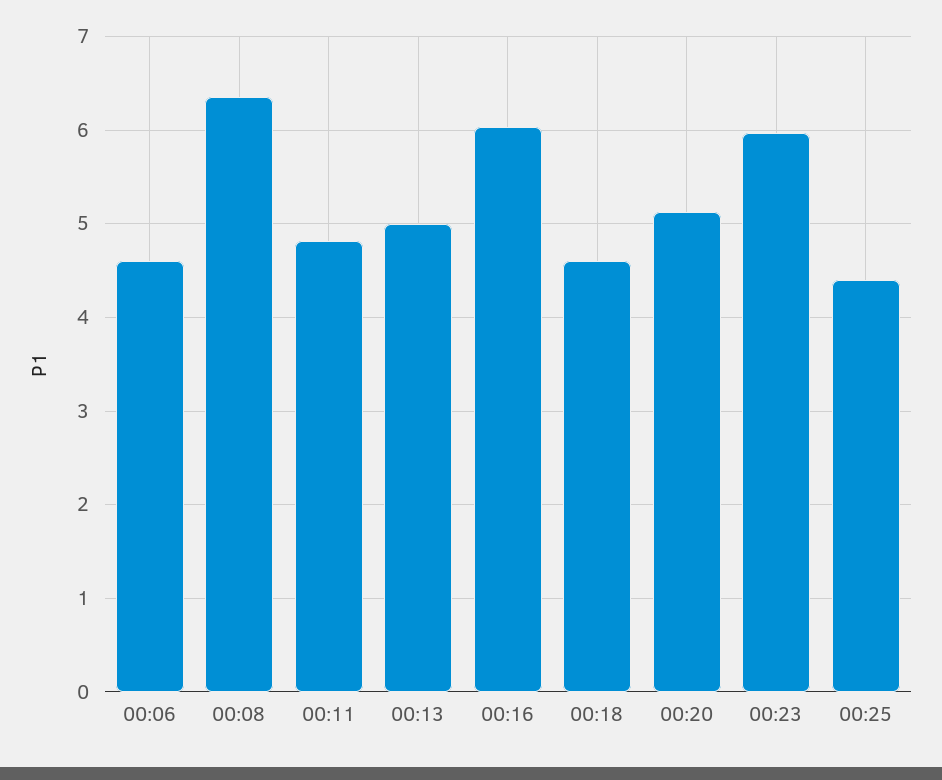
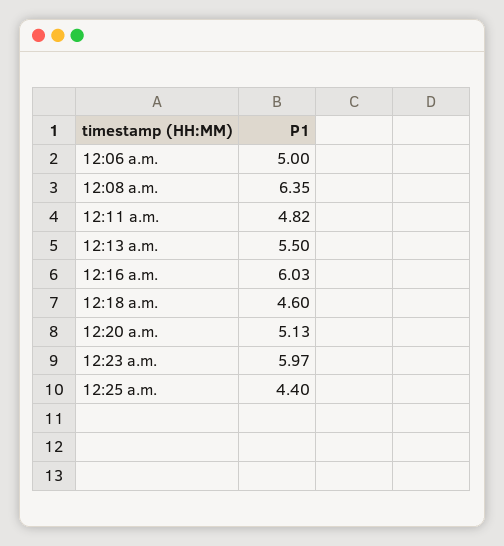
00:06: 4.6 -> 5
00:13: 5 -> 5.5

